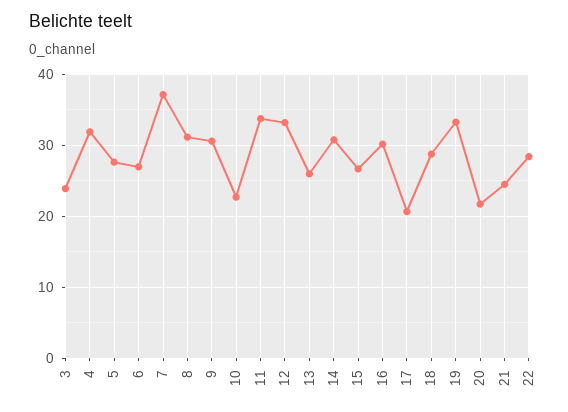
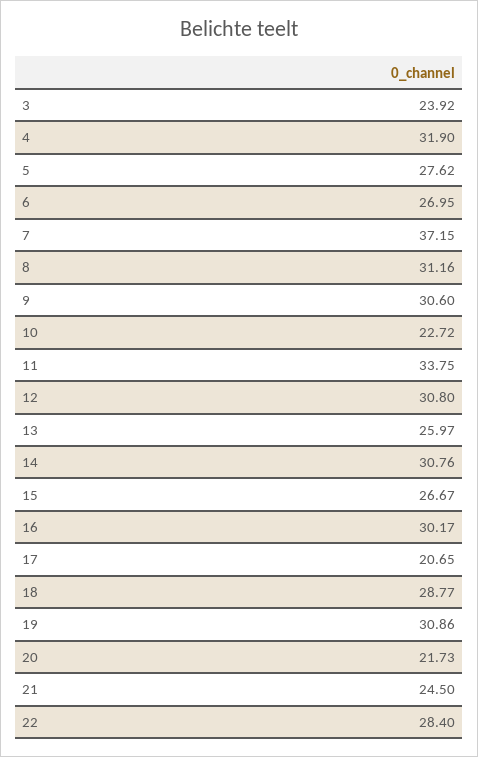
12: 33 -> 30.8
19: 33 -> 30.86

